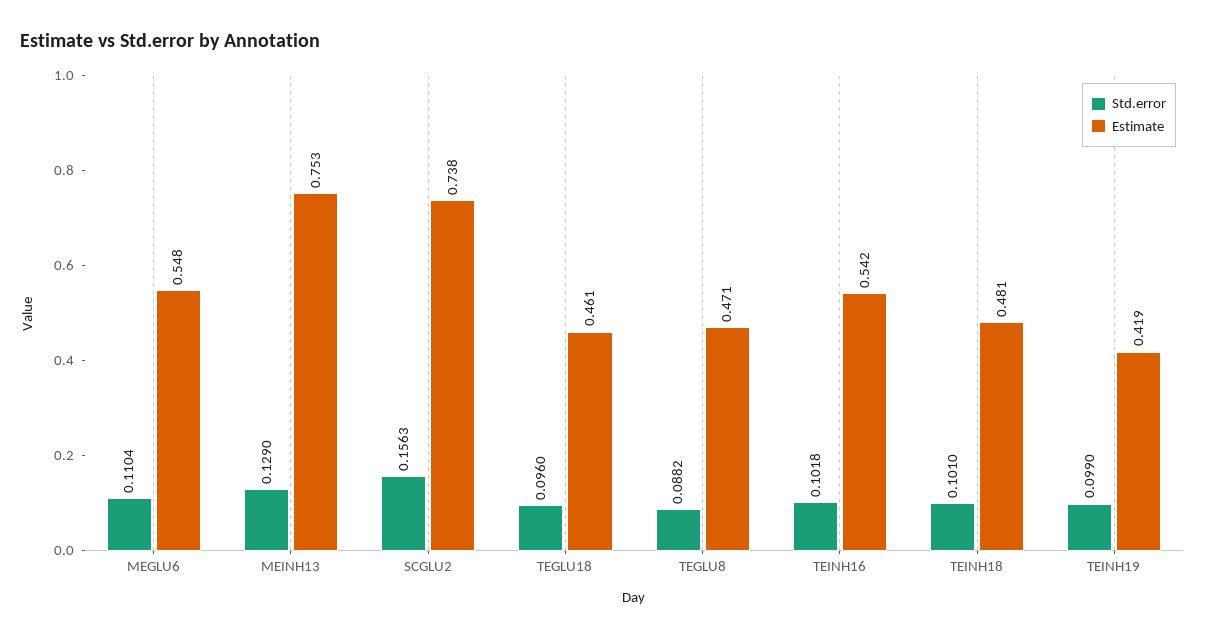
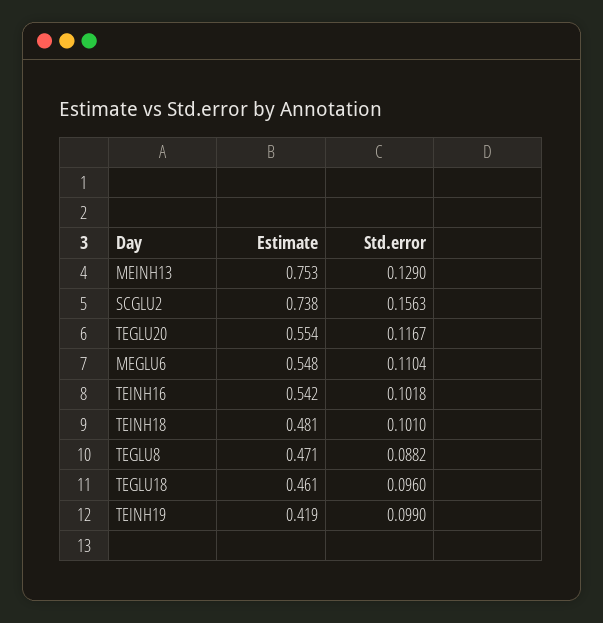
Estimate, TEGLU20: none -> 0.554
Std.error, TEGLU20: none -> 0.1167

